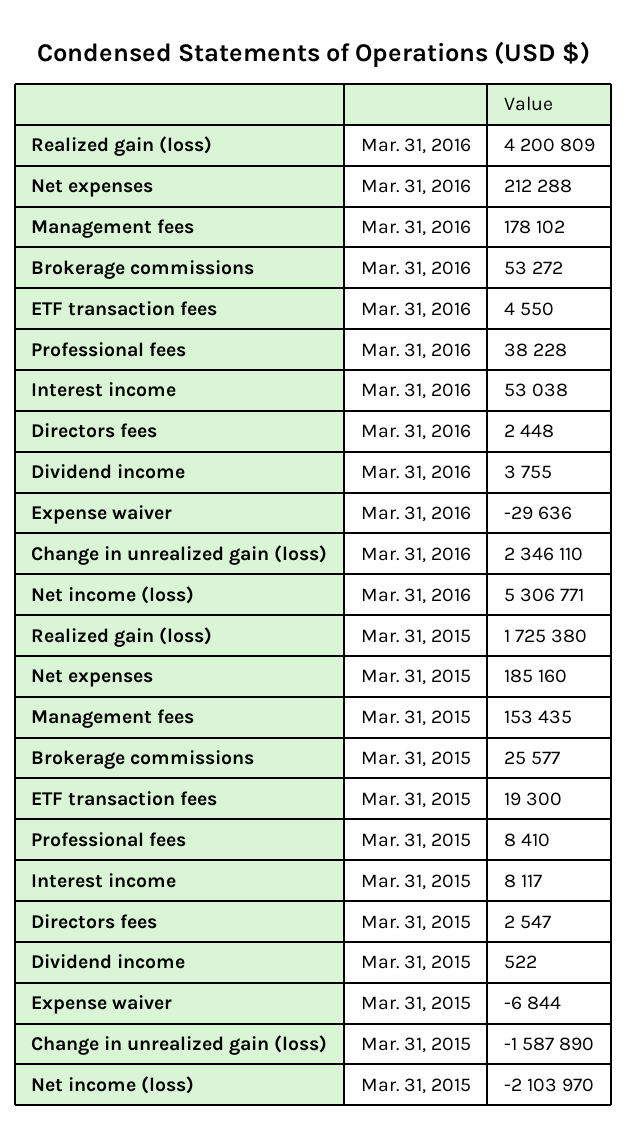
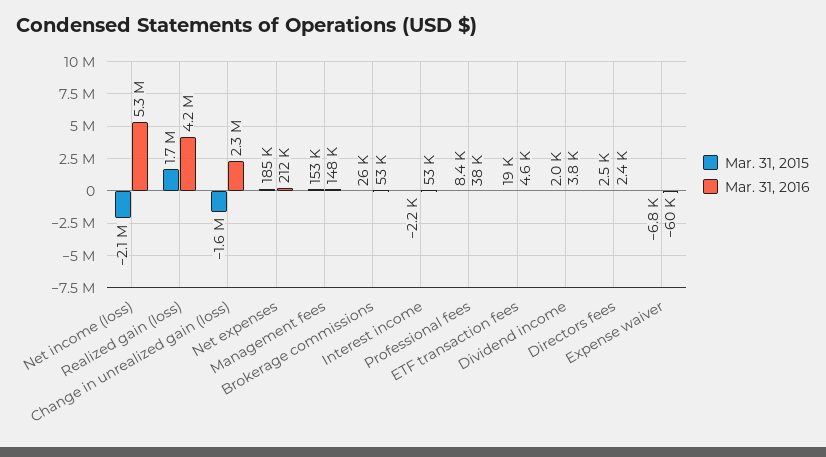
Mar. 31, 2016, Management fees: 178102 -> 148000
Mar. 31, 2016, Expense waiver: -29636 -> -60000
Mar. 31, 2015, Interest income: 8117 -> -2200
Mar. 31, 2015, Dividend income: 522 -> 2000

